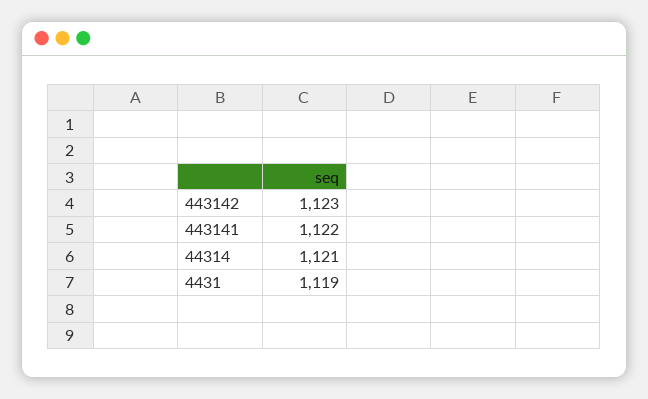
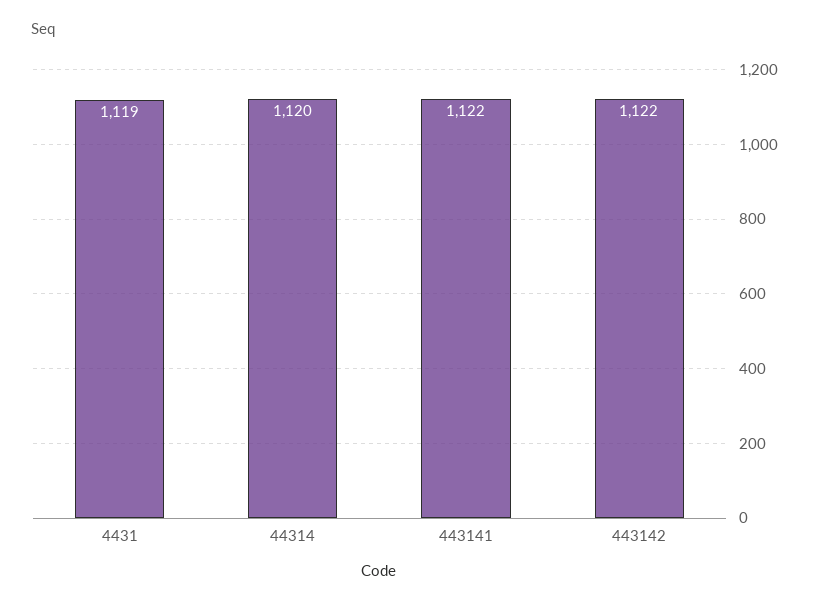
443142: 1123 -> 1122
44314: 1121 -> 1120

